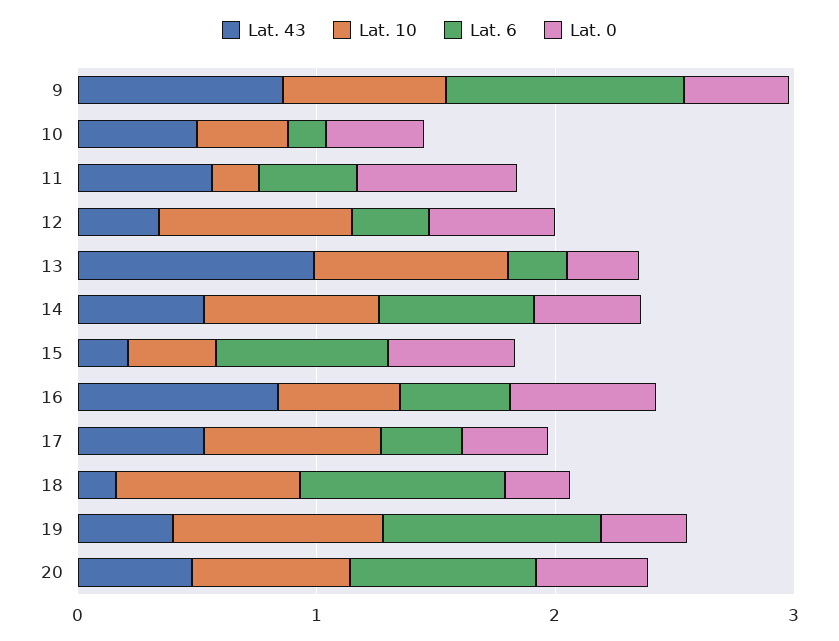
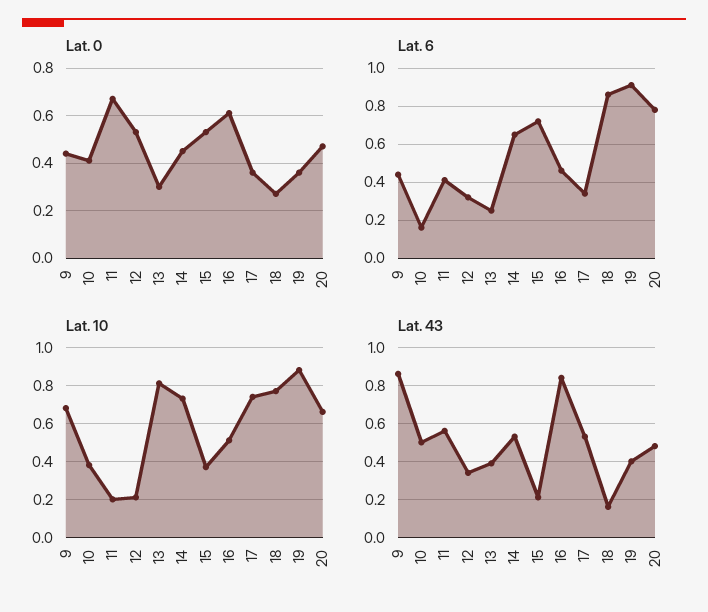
Lat. 6, 9: 1 -> 0.45
Lat. 10, 12: 0.8 -> 0.2
Lat. 43, 13: 1 -> 0.4

